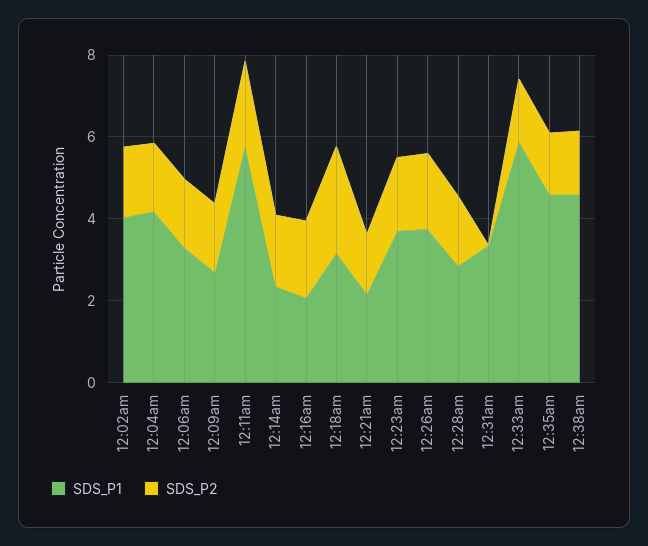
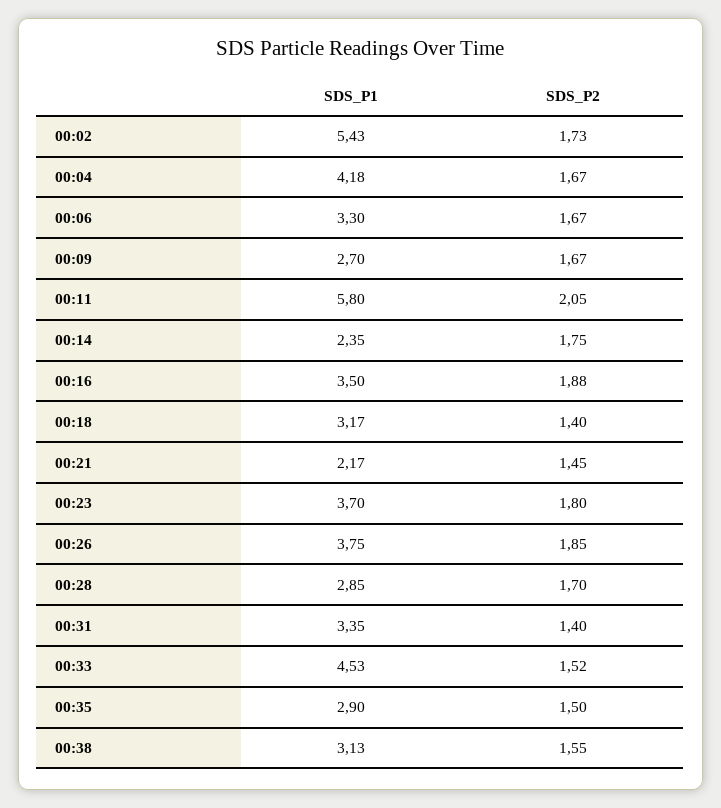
SDS_P1, 12:02am: 4 -> 5.43
SDS_P1, 12:16am: 2 -> 3.5
SDS_P2, 12:18am: 2.5 -> 1.4
SDS_P2, 12:31am: 0 -> 1.4
SDS_P1, 12:33am: 6 -> 4.53
SDS_P1, 12:35am: 4.5 -> 2.9
SDS_P1, 12:38am: 4.5 -> 3.13

